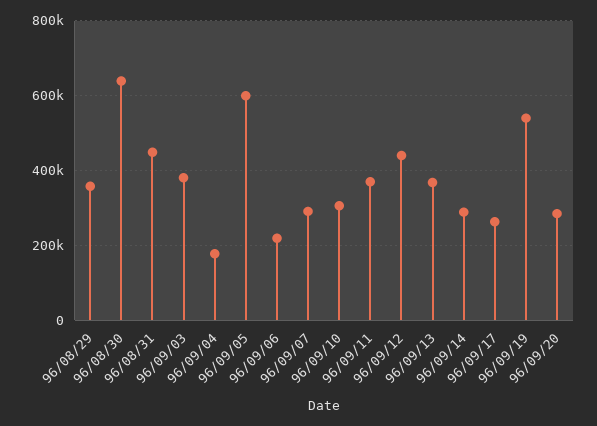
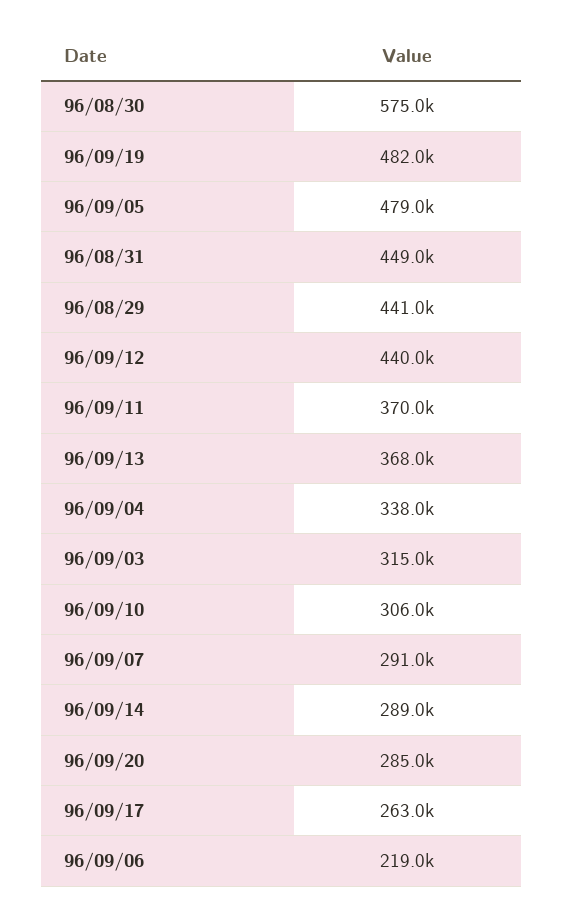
96/08/29: 360000 -> 441000
96/08/30: 640000 -> 575000
96/09/03: 380000 -> 315000
96/09/04: 180000 -> 338000
96/09/05: 600000 -> 479000
96/09/19: 540000 -> 482000

